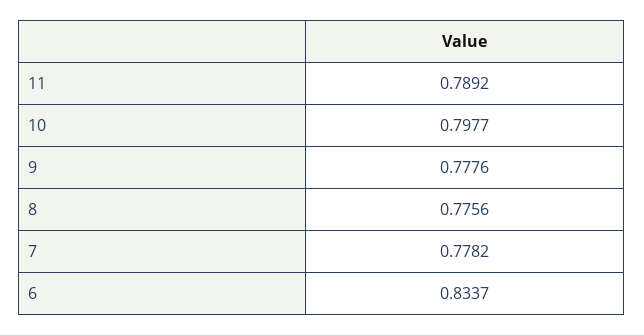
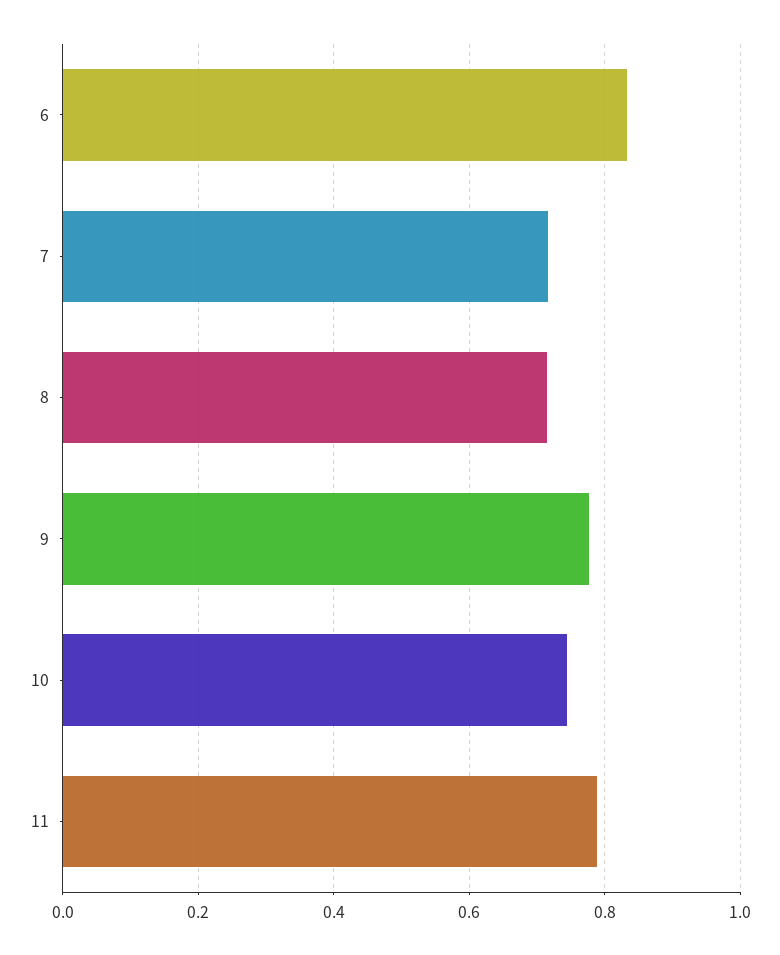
10: 0.7977 -> 0.74
8: 0.7756 -> 0.72
7: 0.7782 -> 0.72

